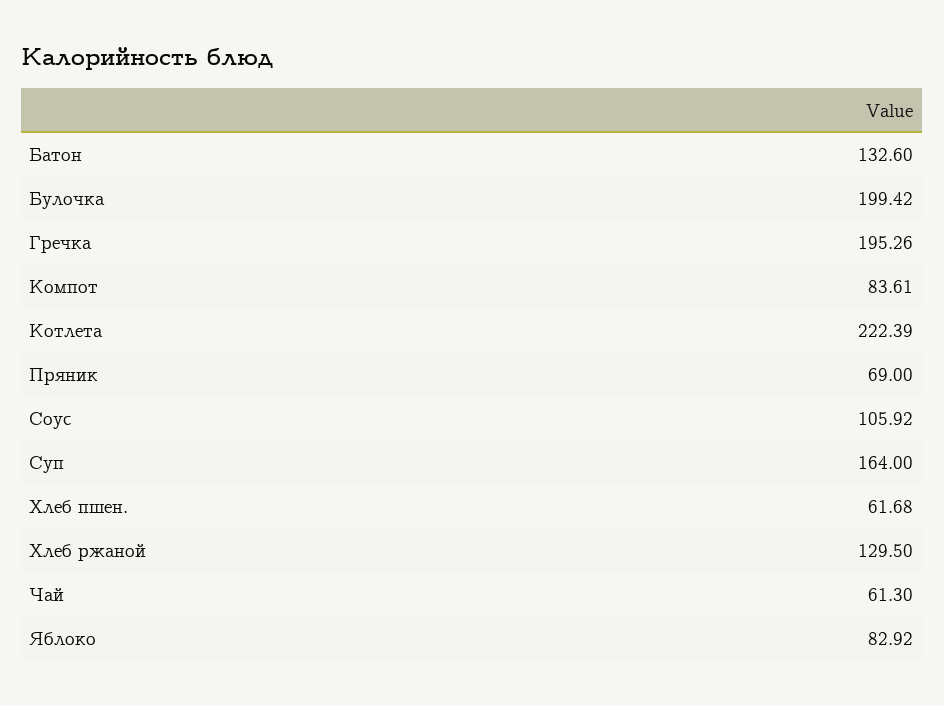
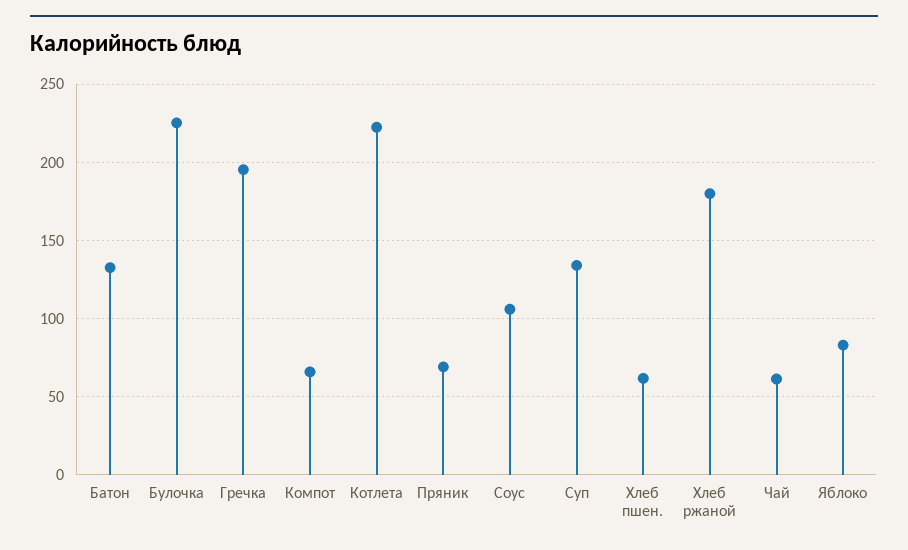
Булочка: 199.42 -> 225
Компот: 83.61 -> 65
Суп: 164 -> 135
Хлеб ржаной: 129.5 -> 180

